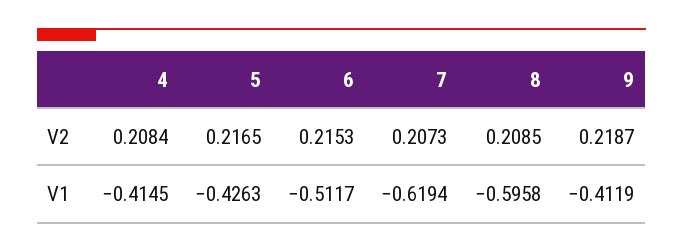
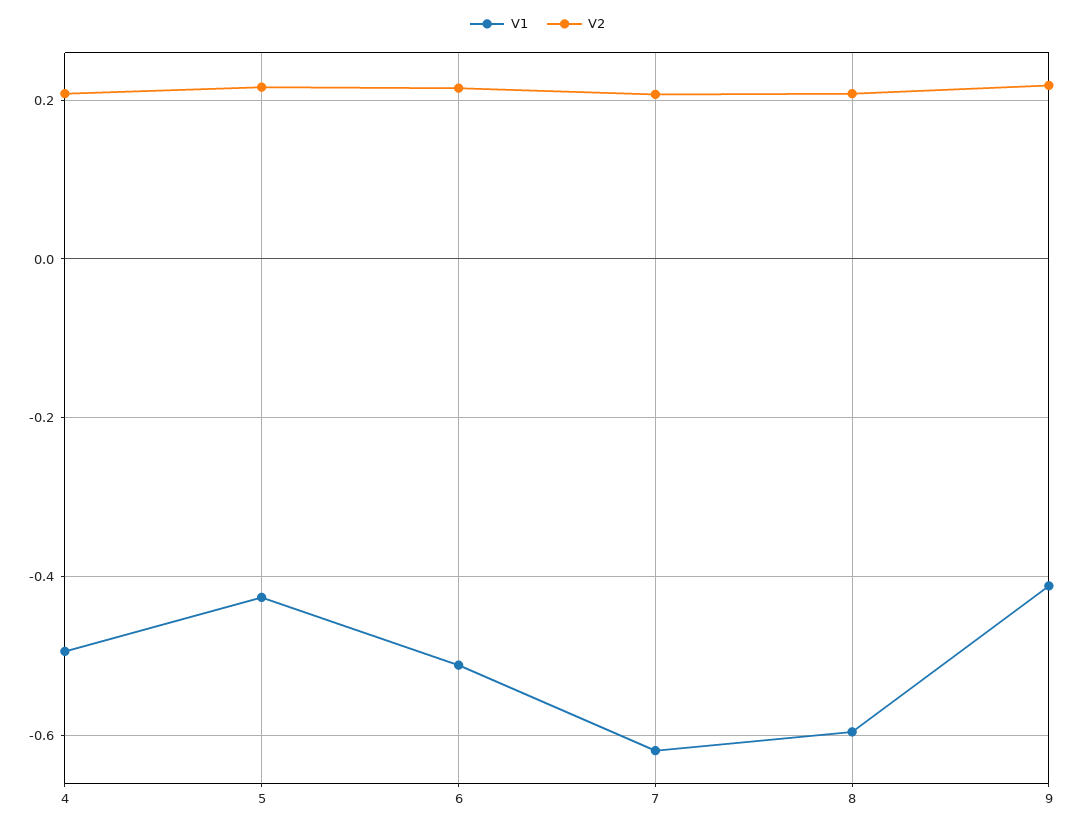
V1, 4: -0.4145 -> -0.5

